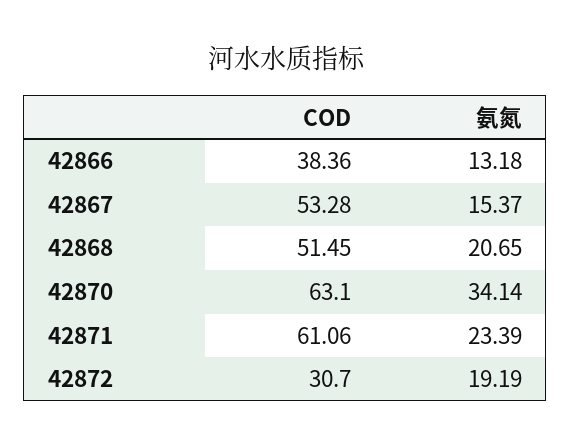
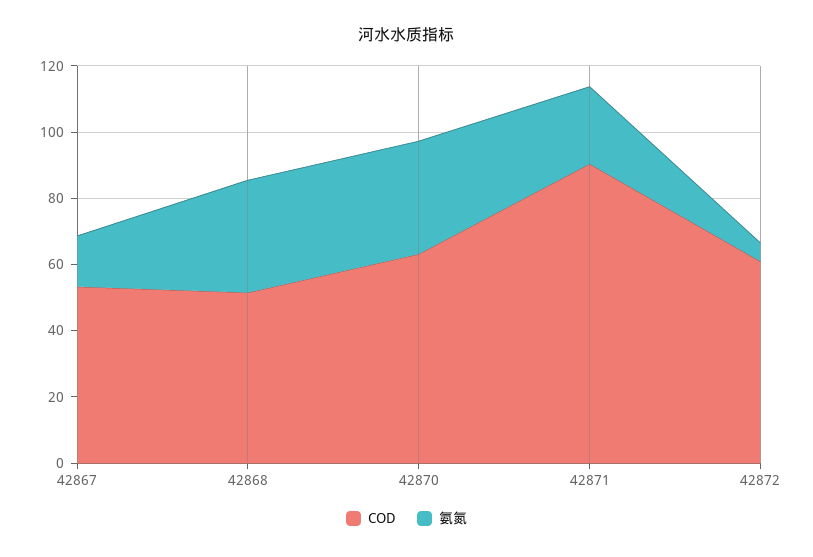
COD, 42866: 38.36 -> none
氨氮, 42866: 13.18 -> none
氨氮, 42868: 20.65 -> 35
COD, 42871: 61.06 -> 90
COD, 42872: 30.7 -> 60
氨氮, 42872: 19.19 -> 5

